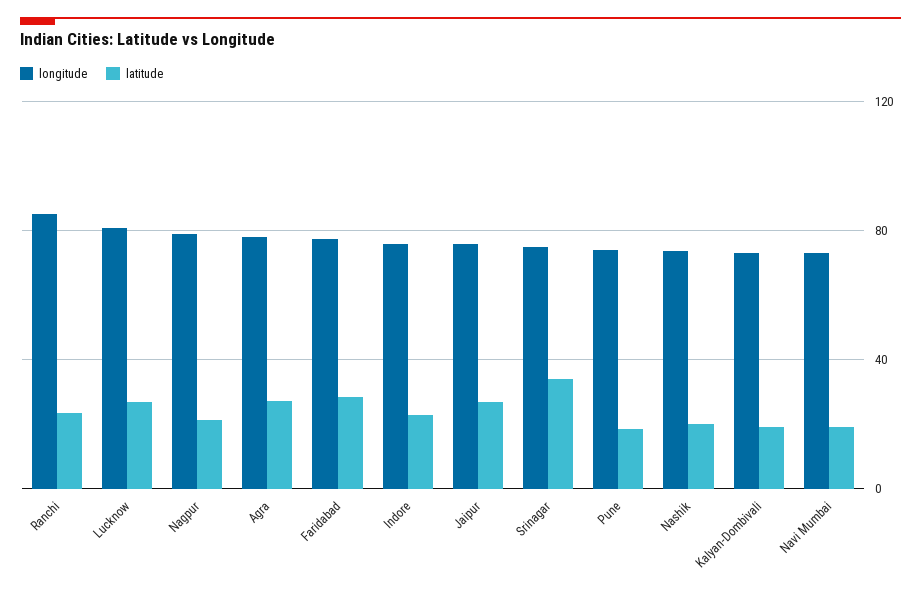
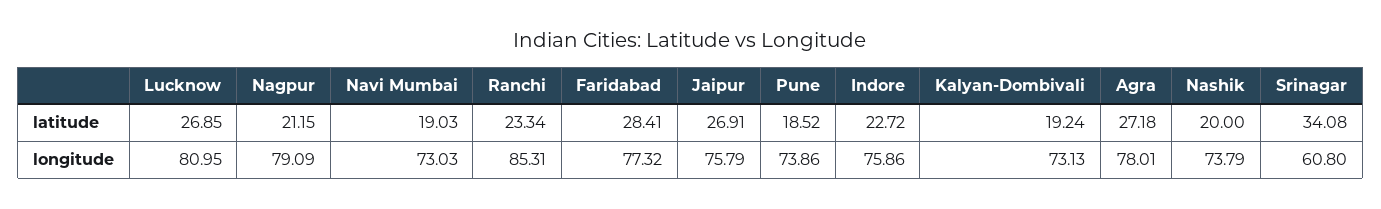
longitude, Srinagar: 75 -> 60.8

